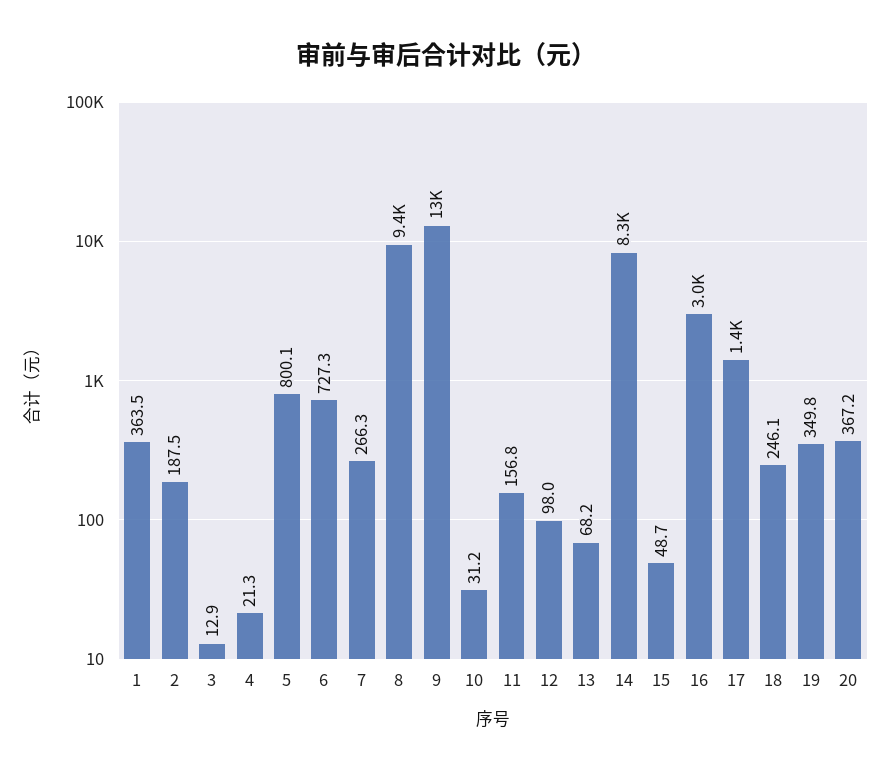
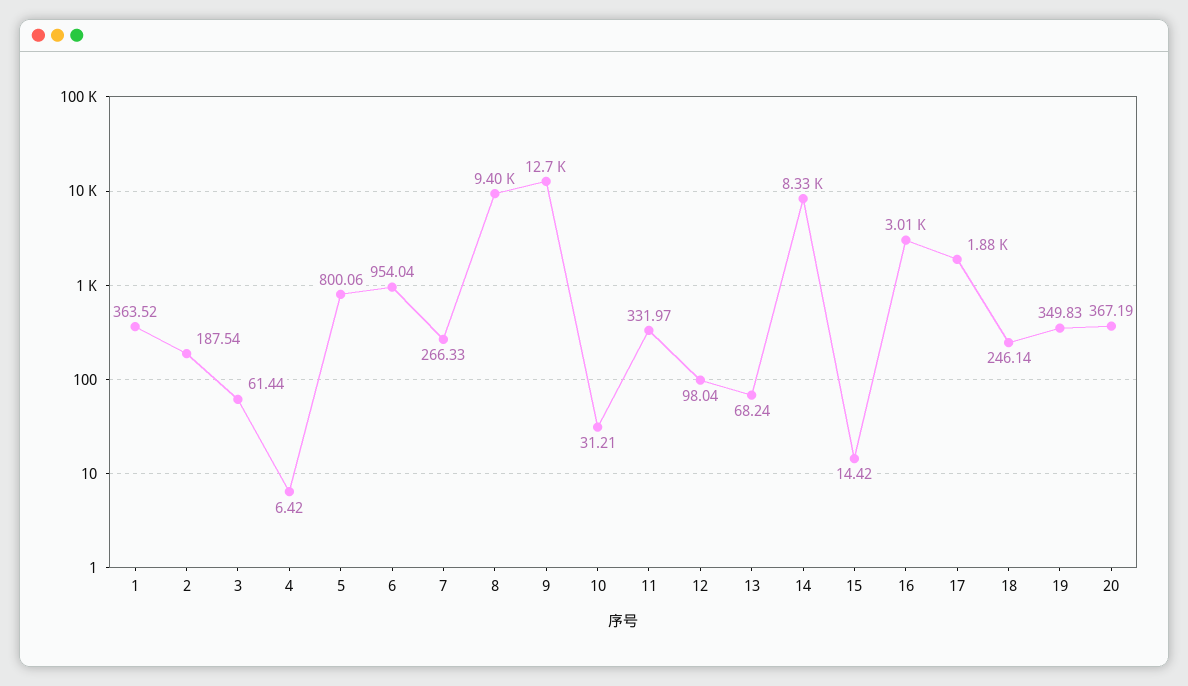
3: 12.9 -> 61.44
4: 21.3 -> 6.42
6: 727.3 -> 954.04
11: 156.8 -> 331.97
15: 48.7 -> 14.42
17: 1400 -> 1880

